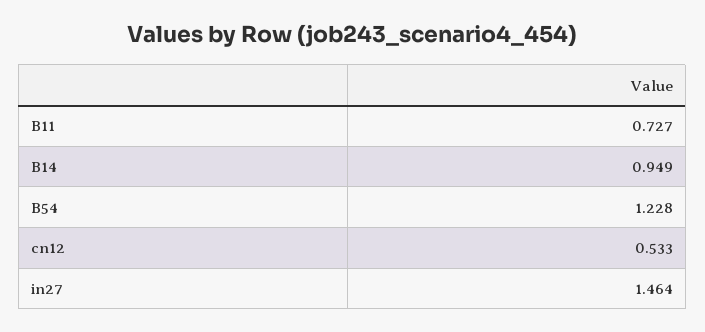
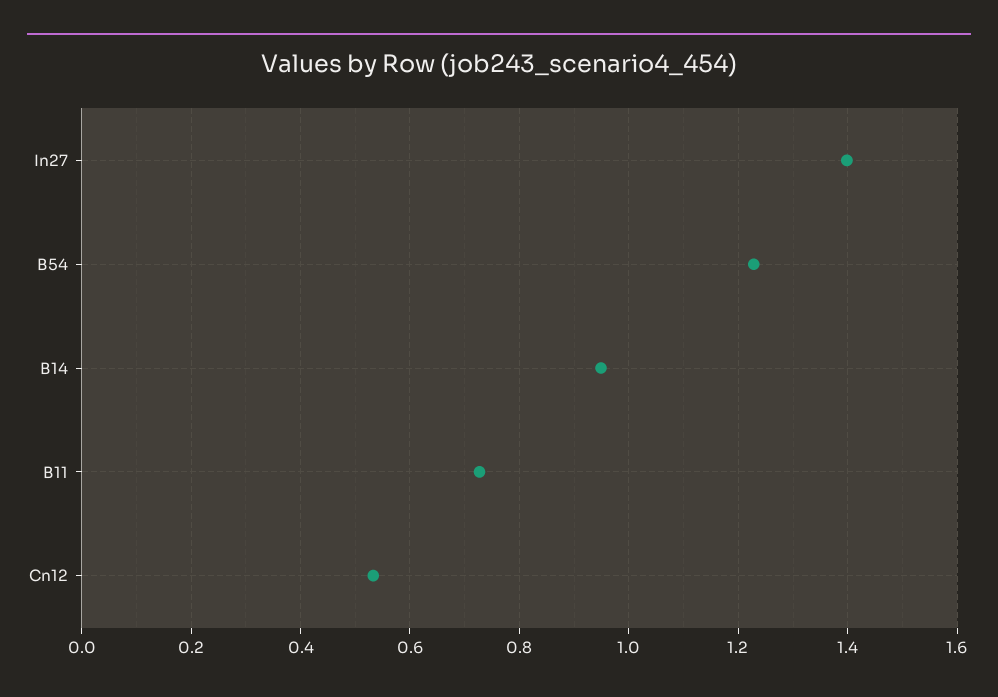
in27: 1.464 -> 1.4

